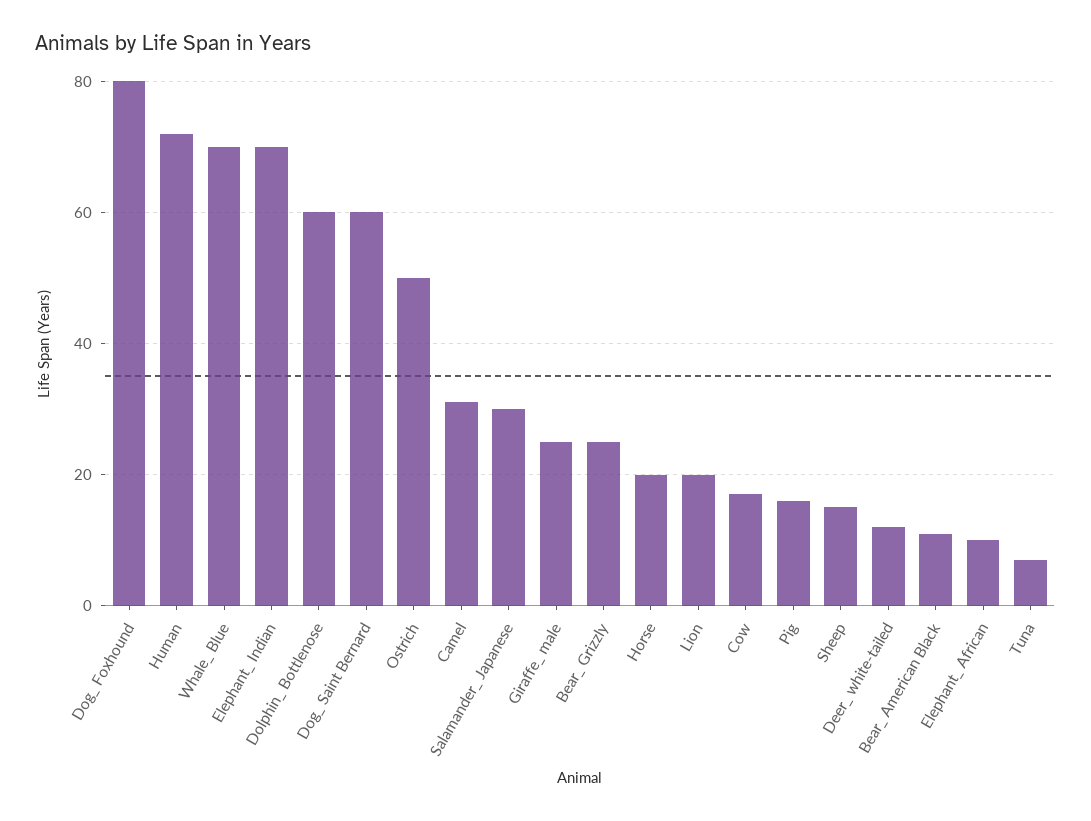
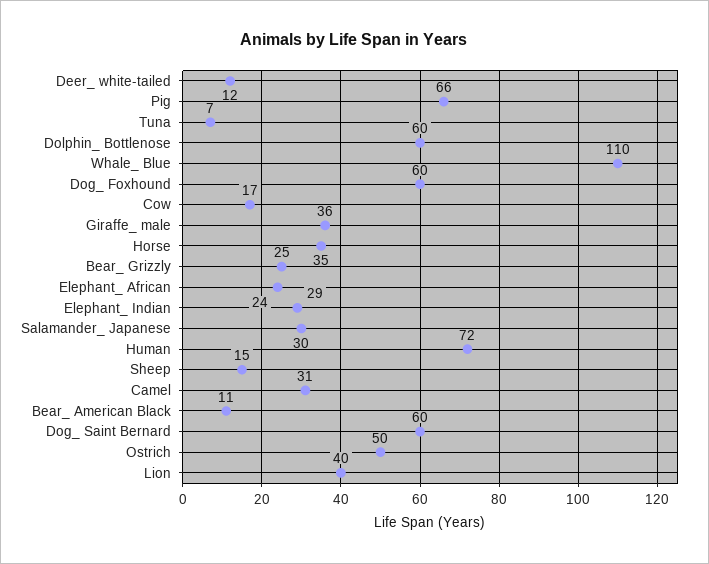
Dog_ Foxhound: 80 -> 60
Whale_ Blue: 70 -> 110
Elephant_ Indian: 70 -> 29
Giraffe_ male: 25 -> 36
Horse: 20 -> 35
Lion: 20 -> 40
Pig: 15 -> 66
Elephant_ African: 10 -> 24

